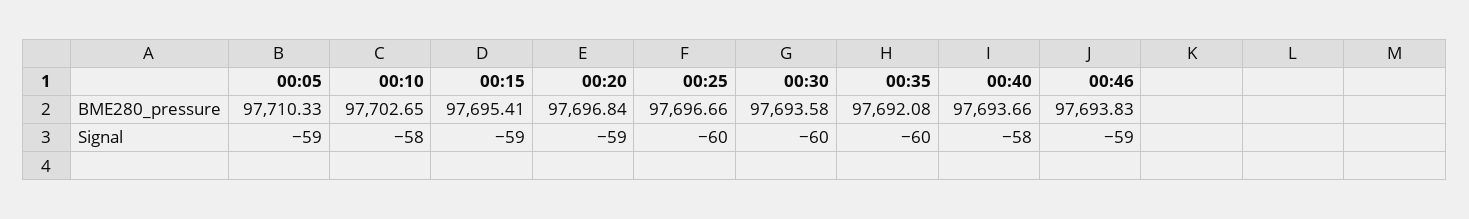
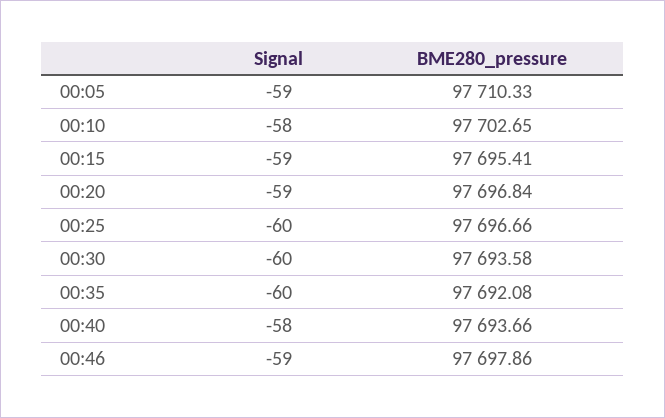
00:46, BME280_pressure: 97693.83 -> 97697.86

